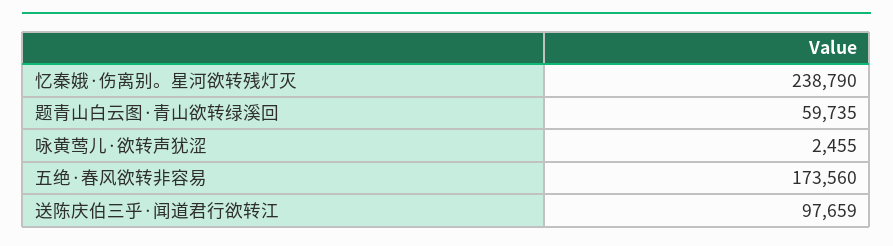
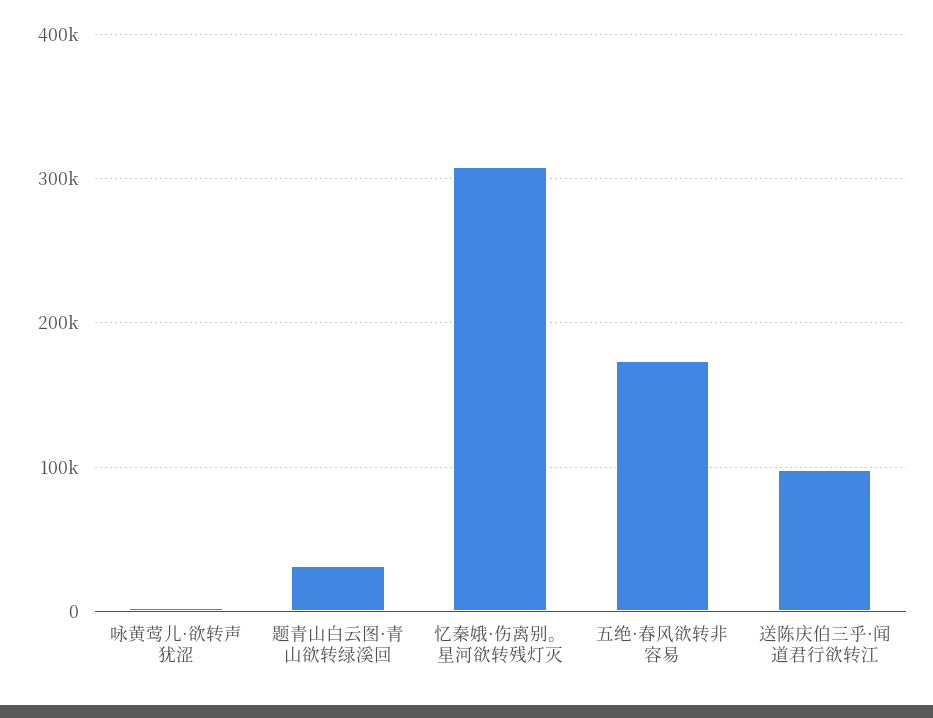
忆秦娥·伤离别。星河欲转残灯灭: 238790 -> 310000
题青山白云图·青山欲转绿溪回: 59735 -> 30000

